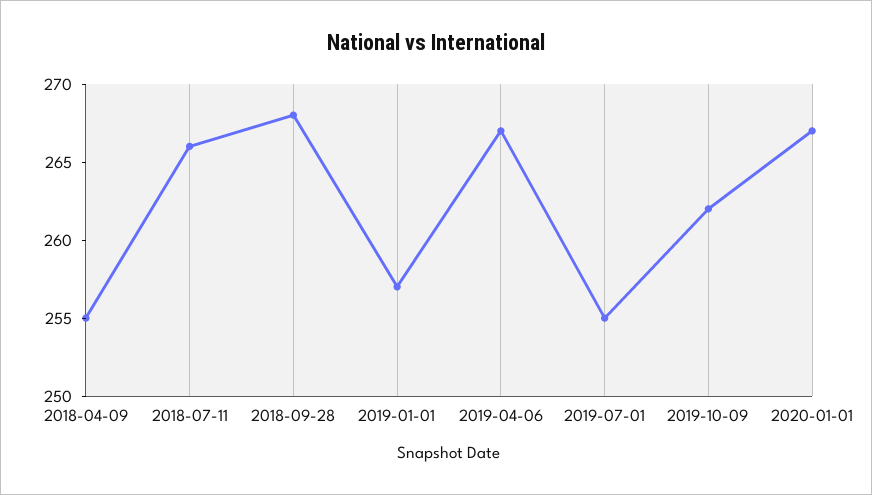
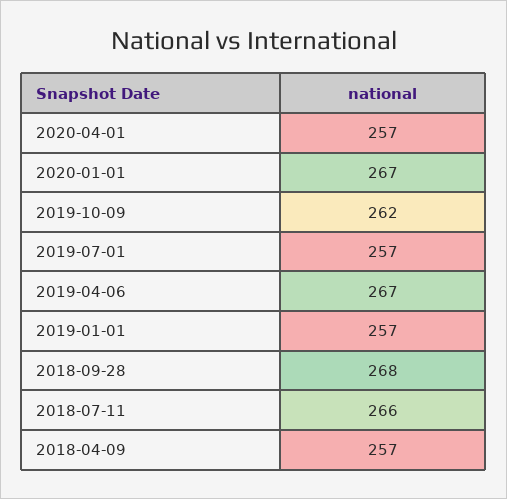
2018-04-09: 255 -> 257
2019-07-01: 255 -> 257
2020-04-01: none -> 257

